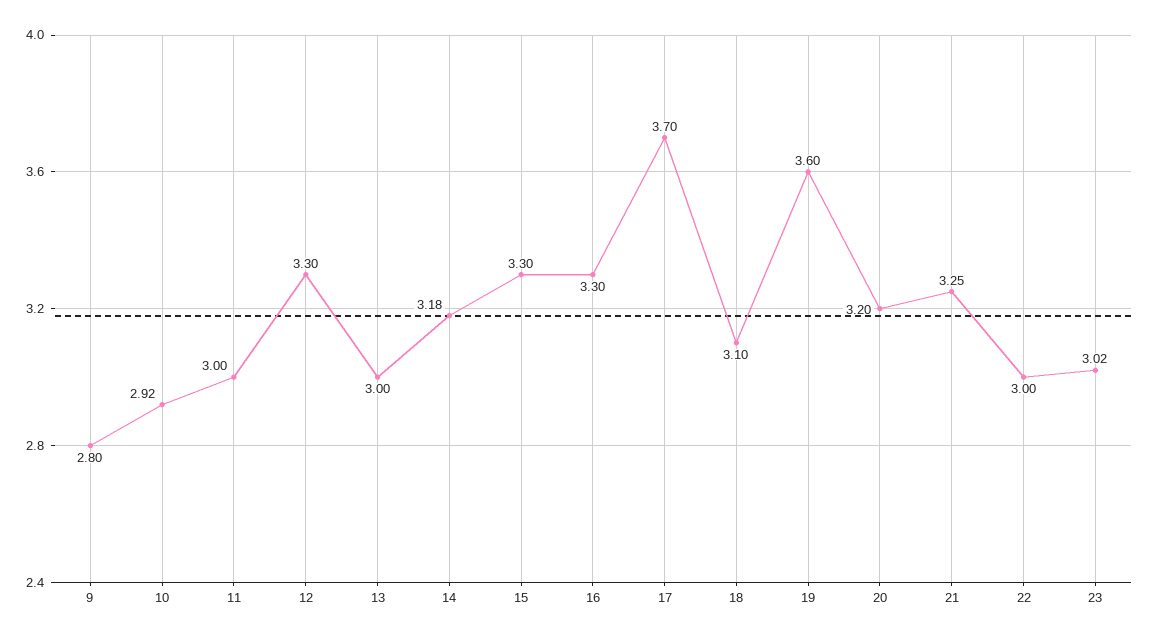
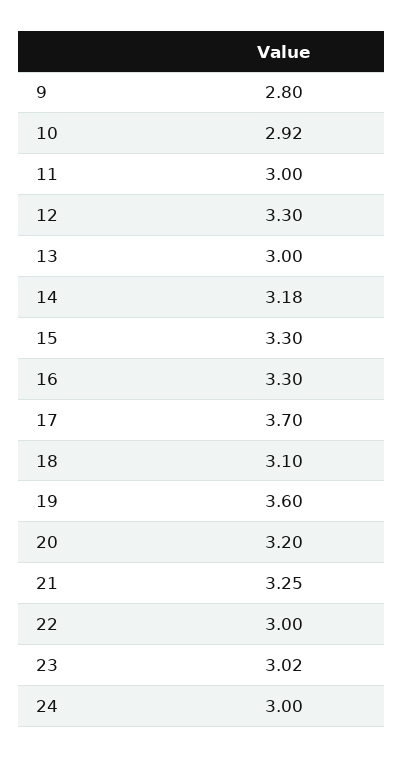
24: none -> 3

